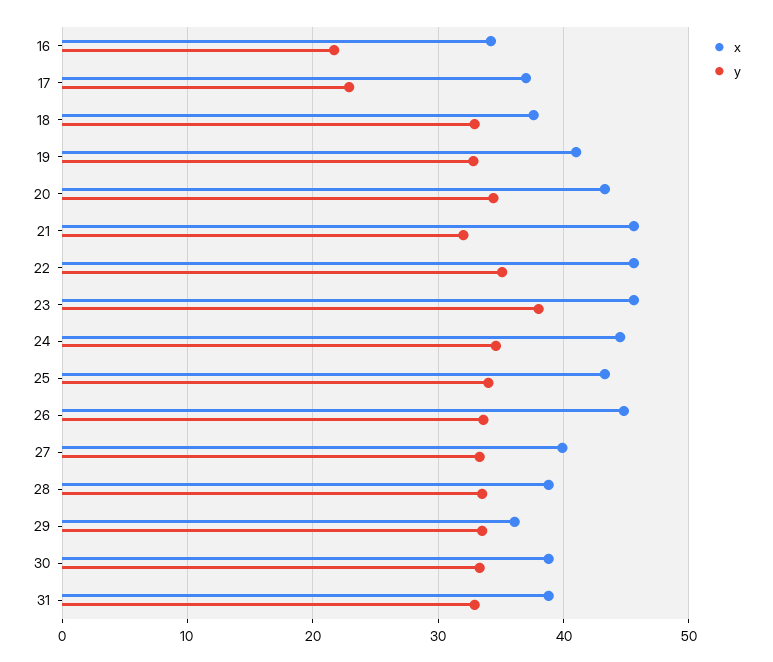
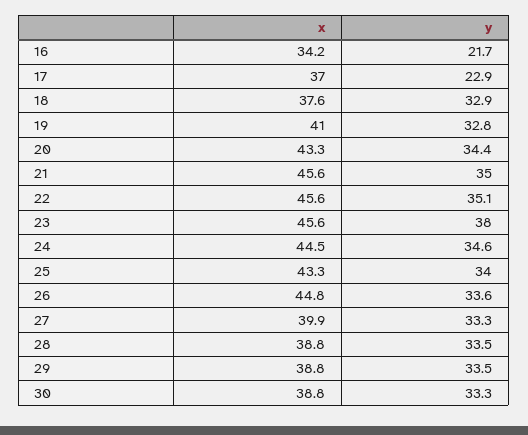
y, 21: 32 -> 35
x, 29: 36 -> 38.8
x, 31: 39 -> none
y, 31: 33 -> none

